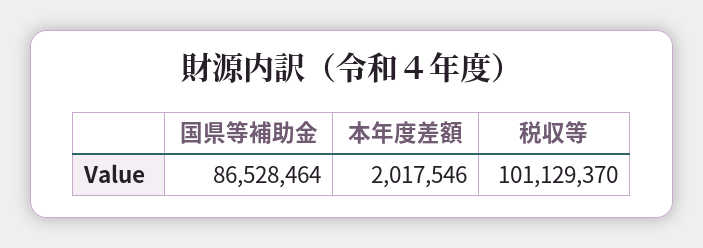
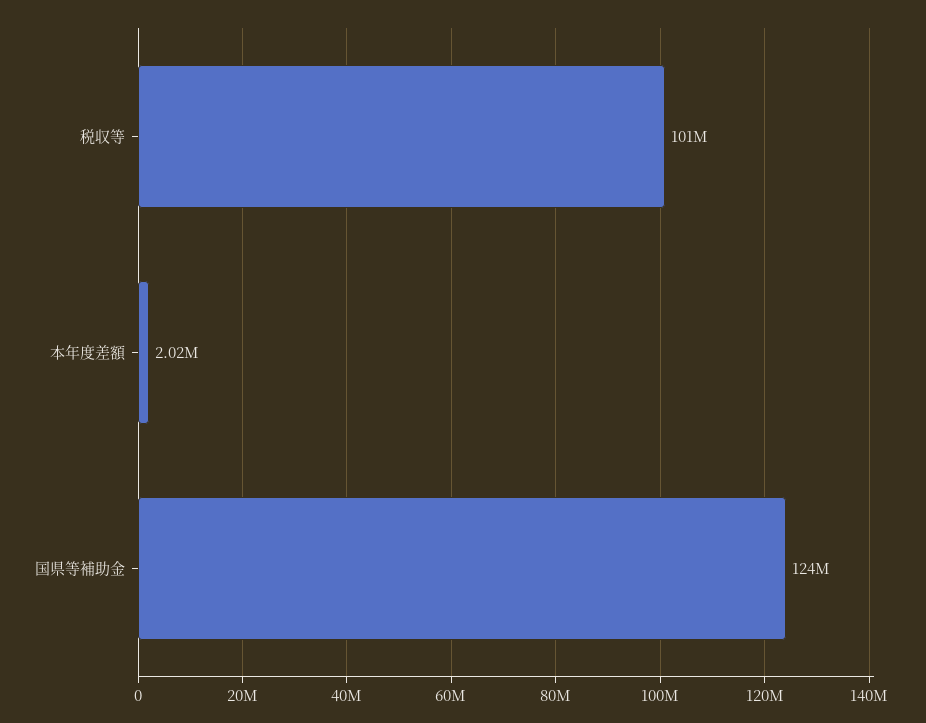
国県等補助金: 86528464 -> 124000000

